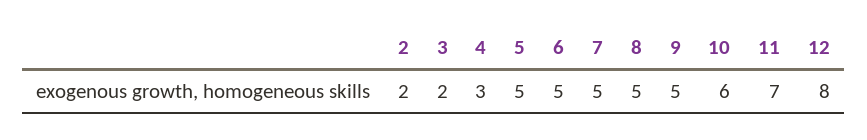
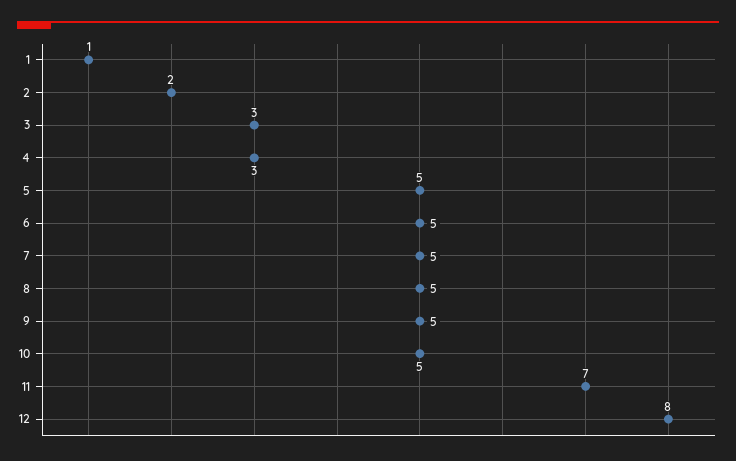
3: 2 -> 3
10: 6 -> 5
1: none -> 1

